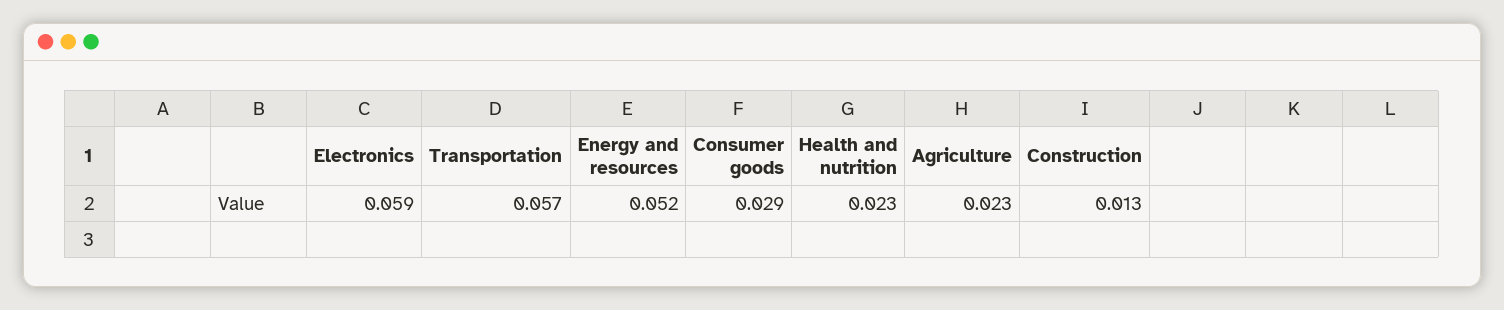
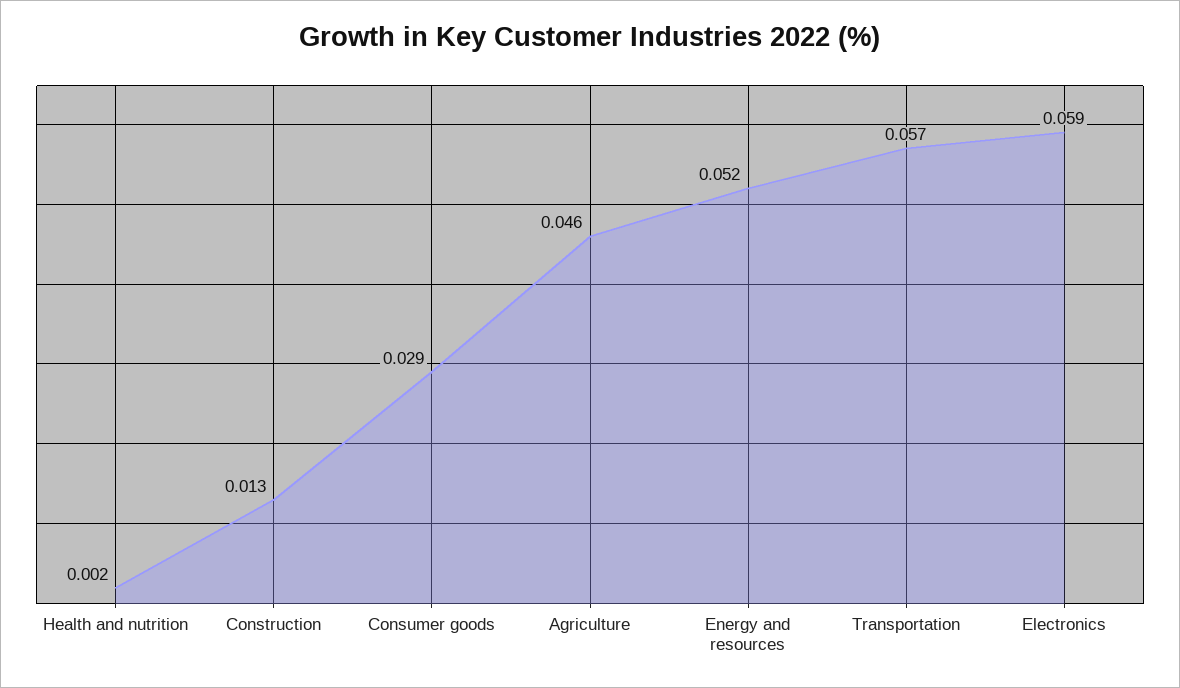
Health and nutrition: 0.023 -> 0.002
Agriculture: 0.023 -> 0.046

